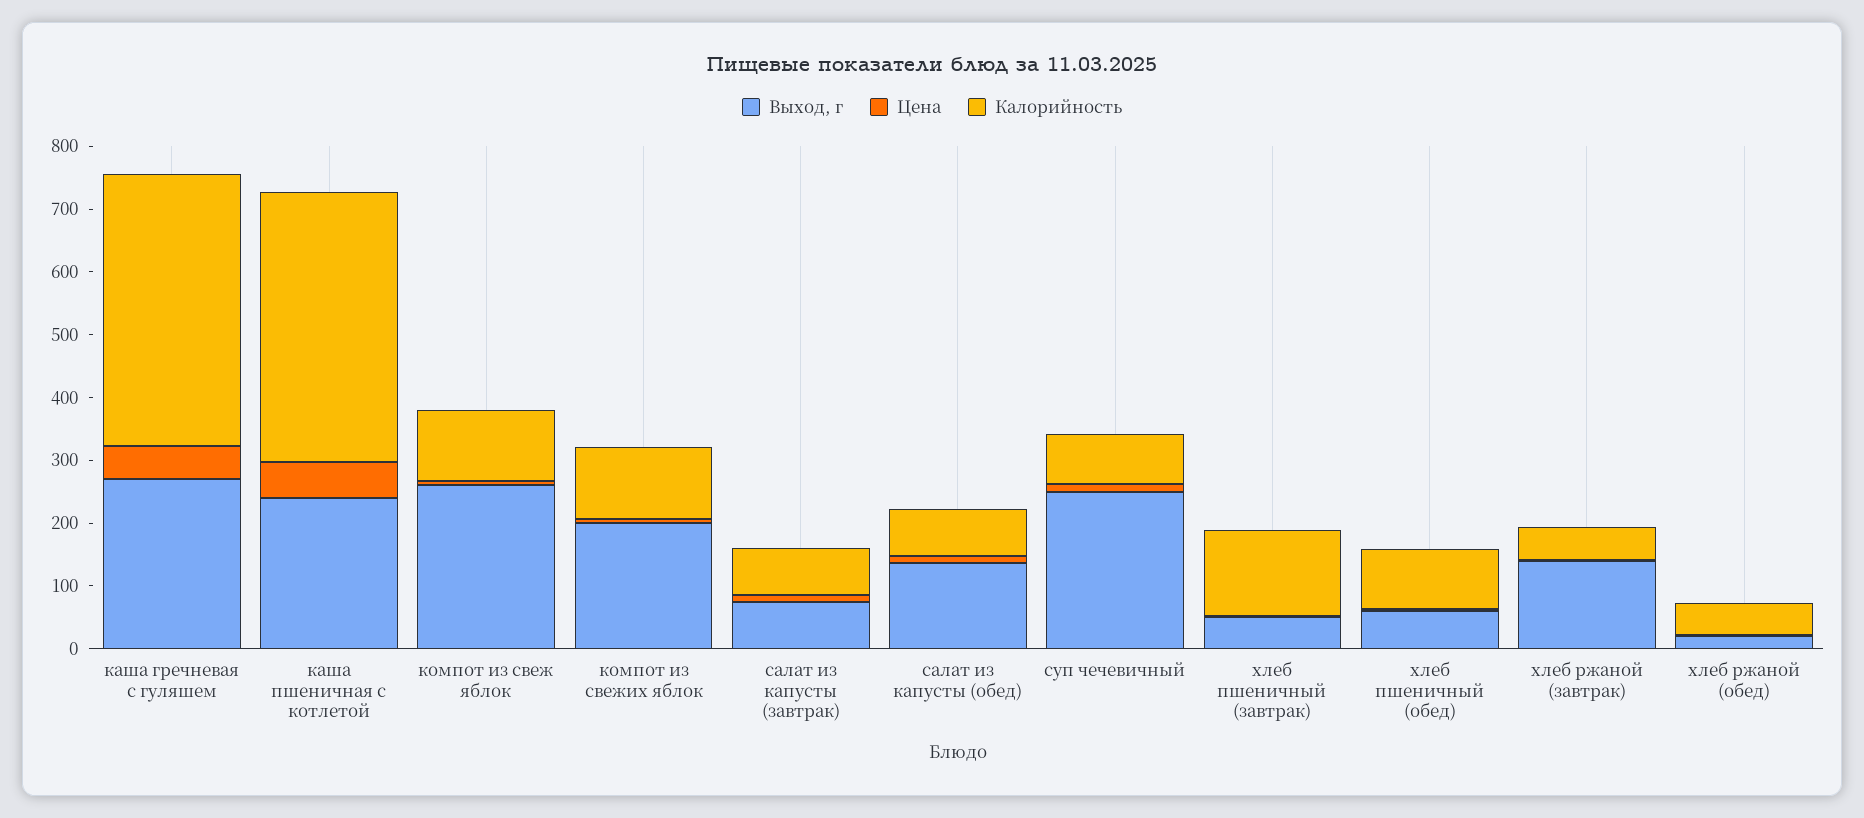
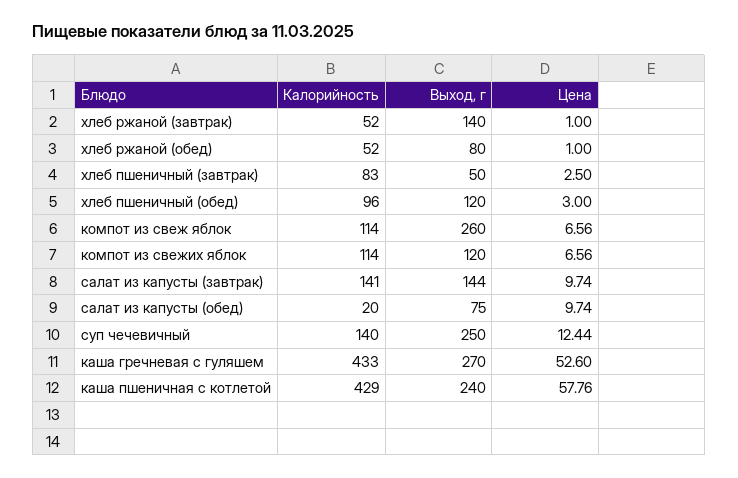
Выход, г, компот из свежих яблок: 200 -> 120
Выход, г, салат из капусты (завтрак): 80 -> 144
Калорийность, салат из капусты (завтрак): 80 -> 141
Выход, г, салат из капусты (обед): 140 -> 75
Калорийность, салат из капусты (обед): 80 -> 20
Калорийность, суп чечевичный: 80 -> 140
Калорийность, хлеб пшеничный (завтрак): 140 -> 83
Выход, г, хлеб пшеничный (обед): 60 -> 120
Выход, г, хлеб ржаной (обед): 20 -> 80

